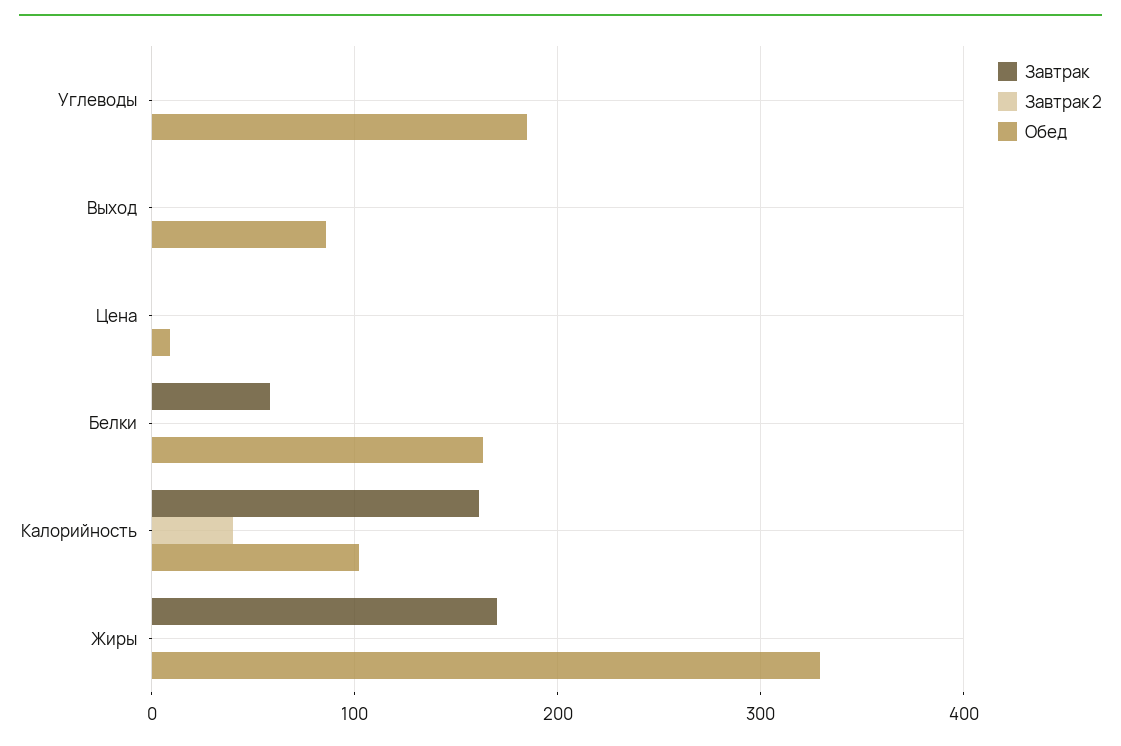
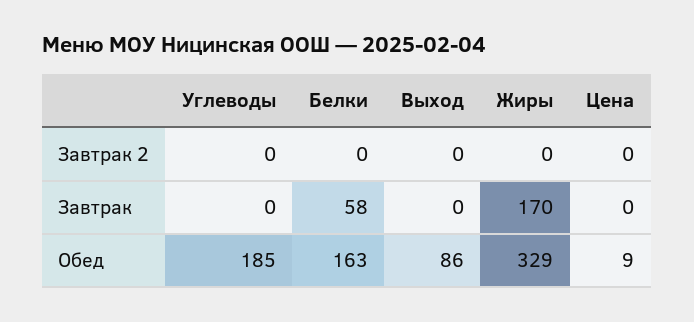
Завтрак, Калорийность: 160 -> none
Завтрак 2, Калорийность: 40 -> none
Обед, Калорийность: 100 -> none

